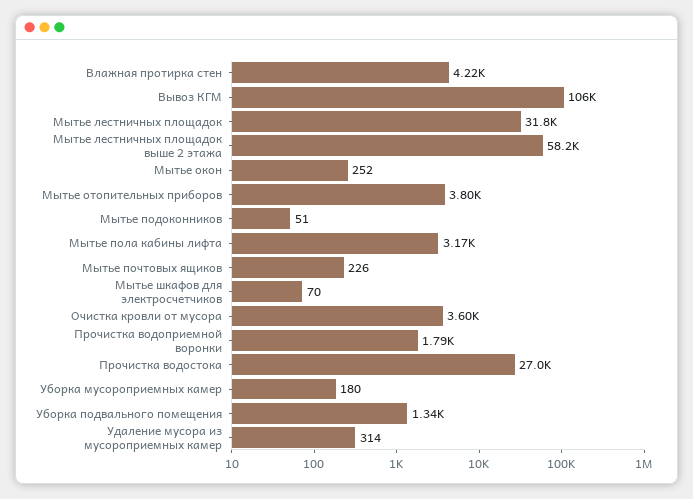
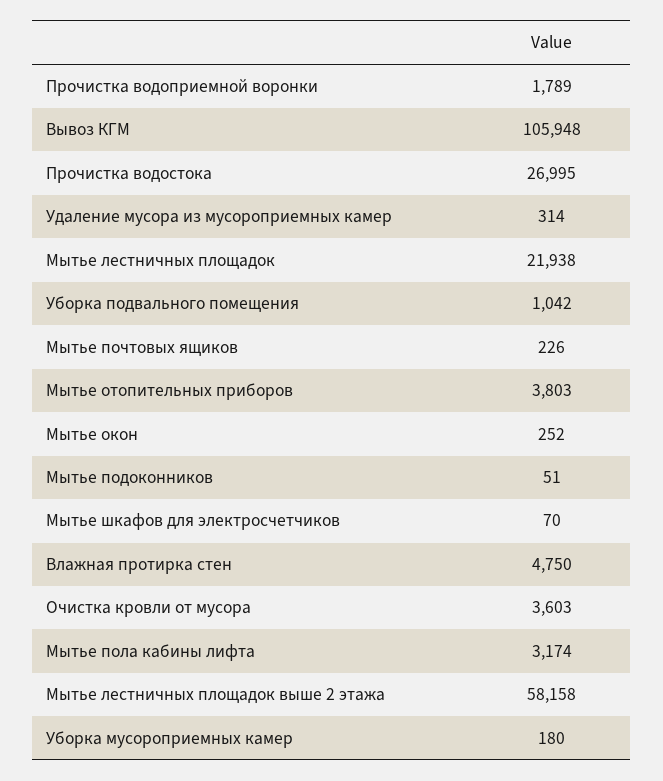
Влажная протирка стен: 4220 -> 4750
Мытье лестничных площадок: 31800 -> 21938
Уборка подвального помещения: 1340 -> 1042

